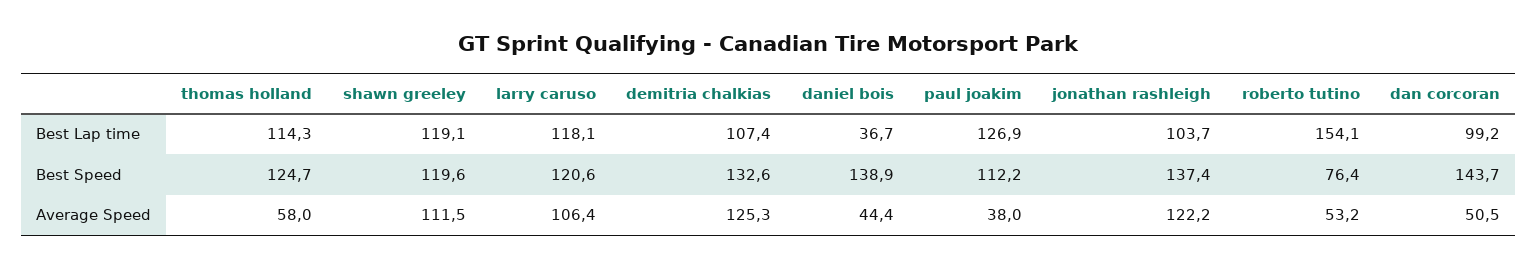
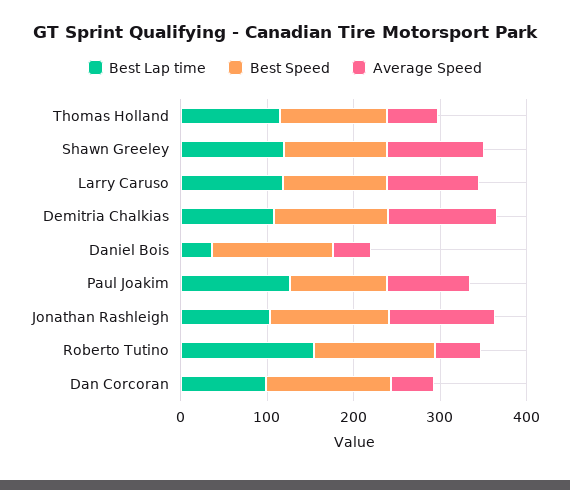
Best Speed, roberto tutino: 76.4 -> 140
Average Speed, paul joakim: 38 -> 100

